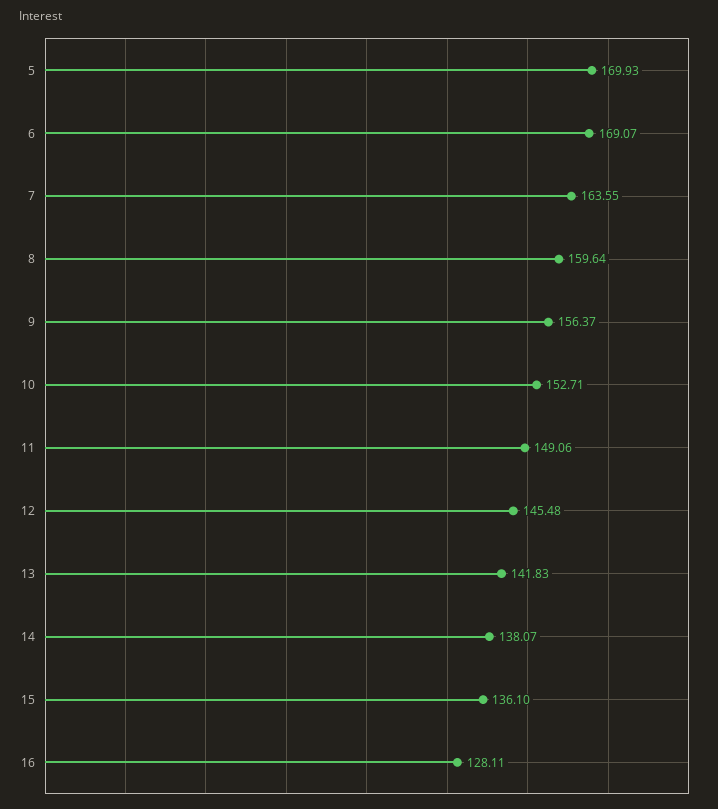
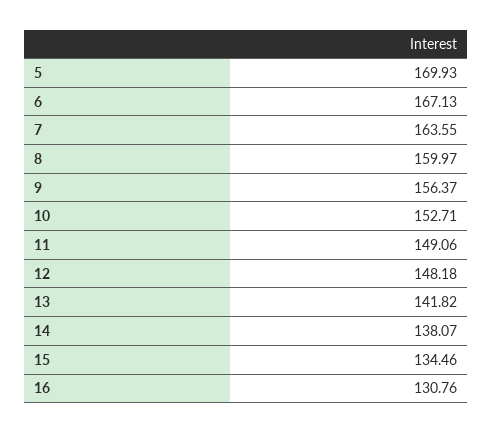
6: 169.07 -> 167.13
8: 159.64 -> 159.97
12: 145.48 -> 148.18
13: 141.83 -> 141.82
15: 136.1 -> 134.46
16: 128.11 -> 130.76

